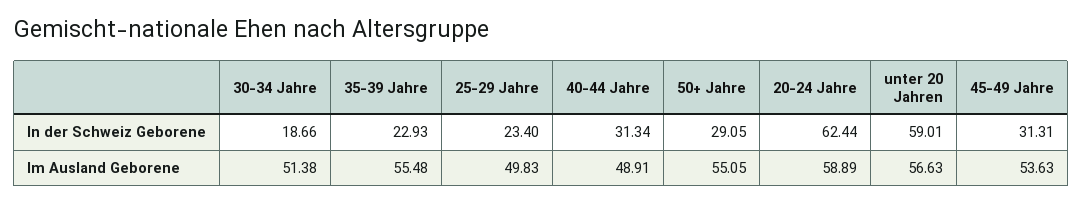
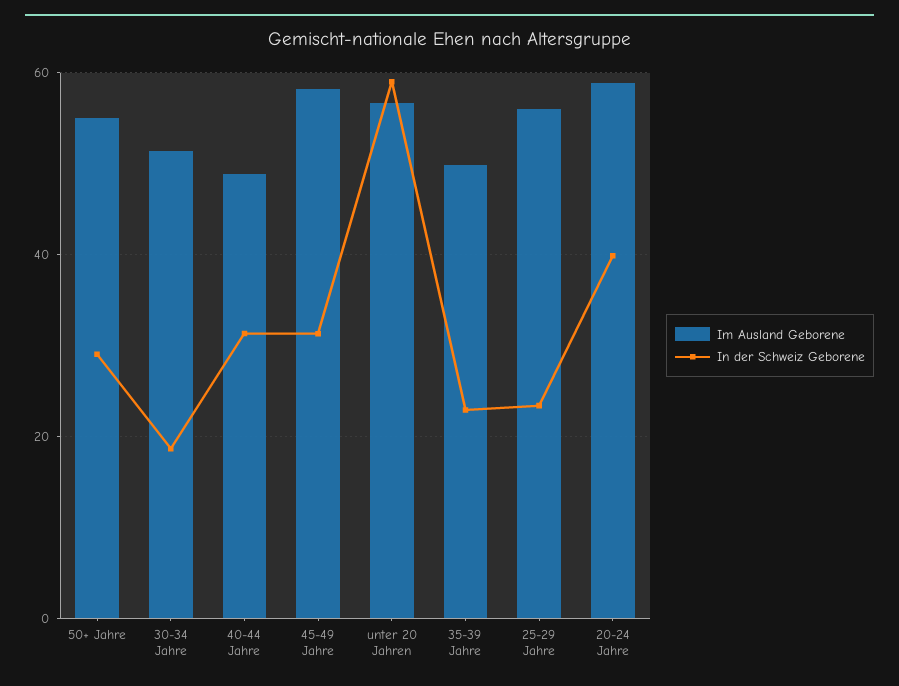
In der Schweiz Geborene, 20-24 Jahre: 62.44 -> 40
Im Ausland Geborene, 35-39 Jahre: 55.48 -> 50
Im Ausland Geborene, 25-29 Jahre: 49.83 -> 56
Im Ausland Geborene, 45-49 Jahre: 53.63 -> 58

